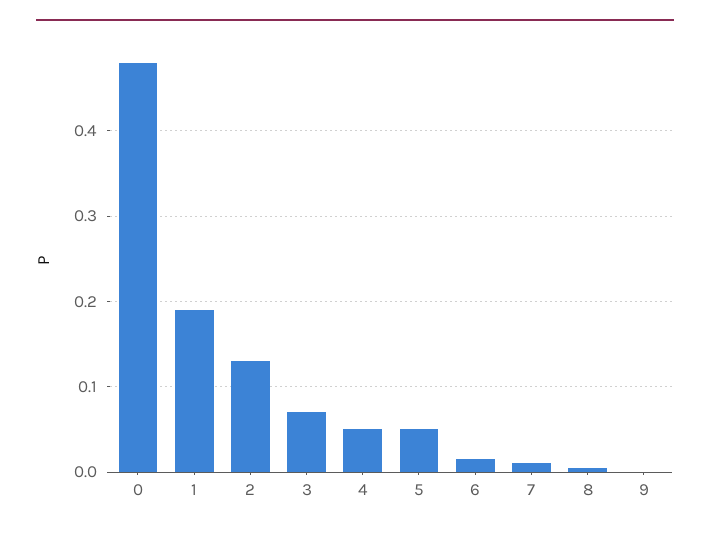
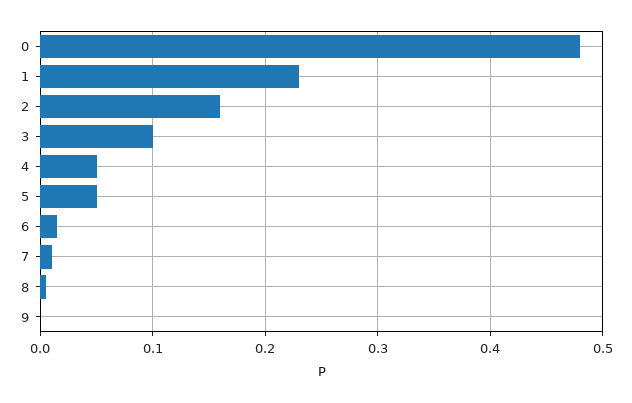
1: 0.19 -> 0.23
2: 0.13 -> 0.16
3: 0.07 -> 0.1

